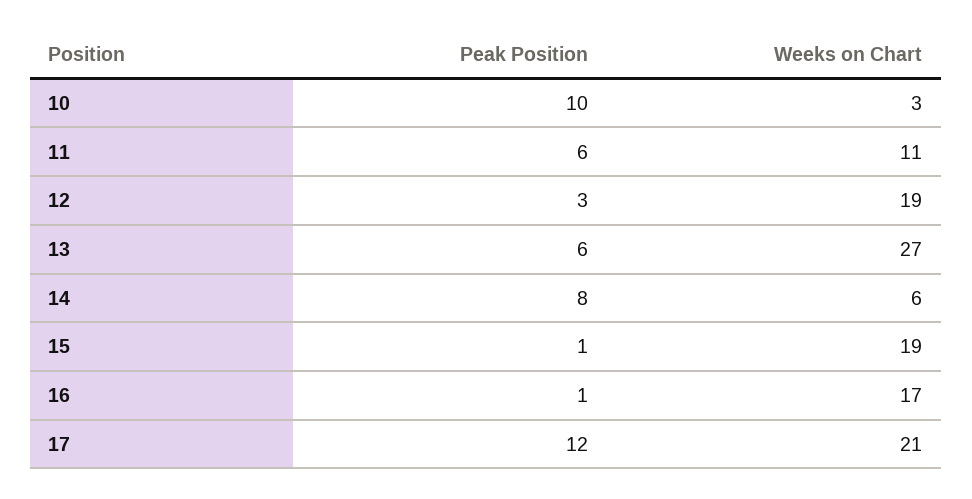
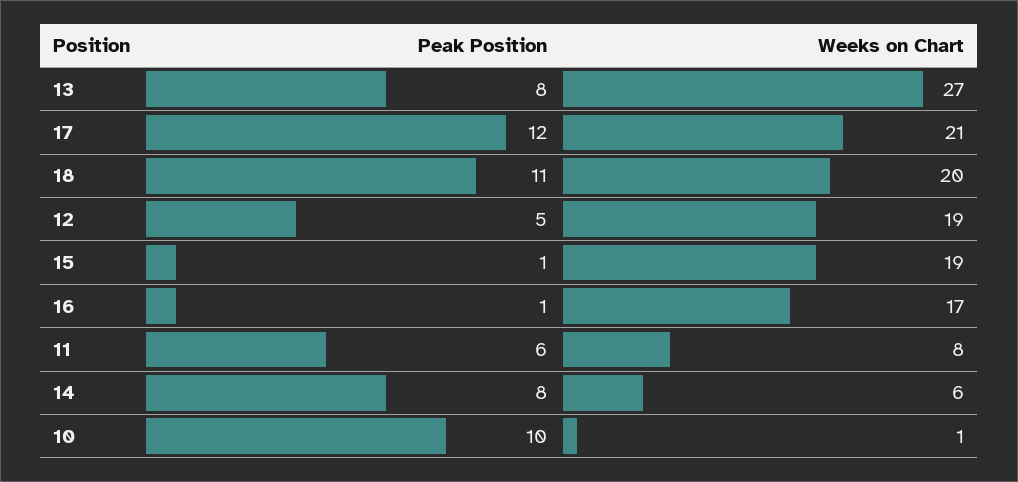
Weeks on Chart, 10: 3 -> 1
Weeks on Chart, 11: 11 -> 8
Peak Position, 12: 3 -> 5
Peak Position, 13: 6 -> 8
Peak Position, 18: none -> 11
Weeks on Chart, 18: none -> 20

